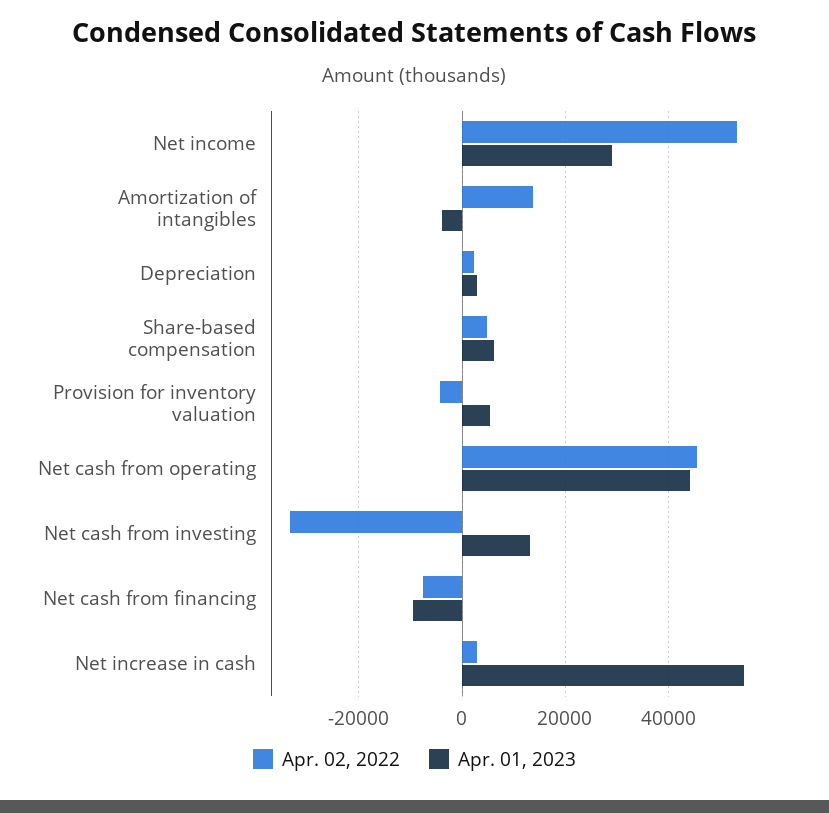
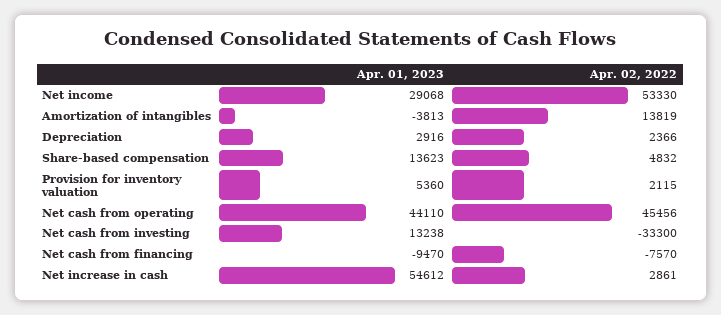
Apr. 01, 2023, Share-based compensation: 6000 -> 13623
Apr. 02, 2022, Provision for inventory valuation: -4000 -> 2115

